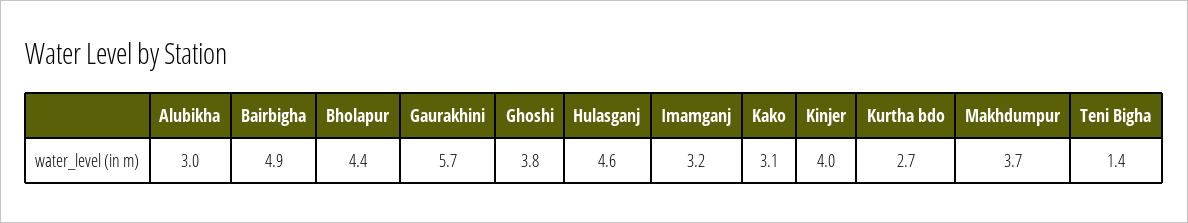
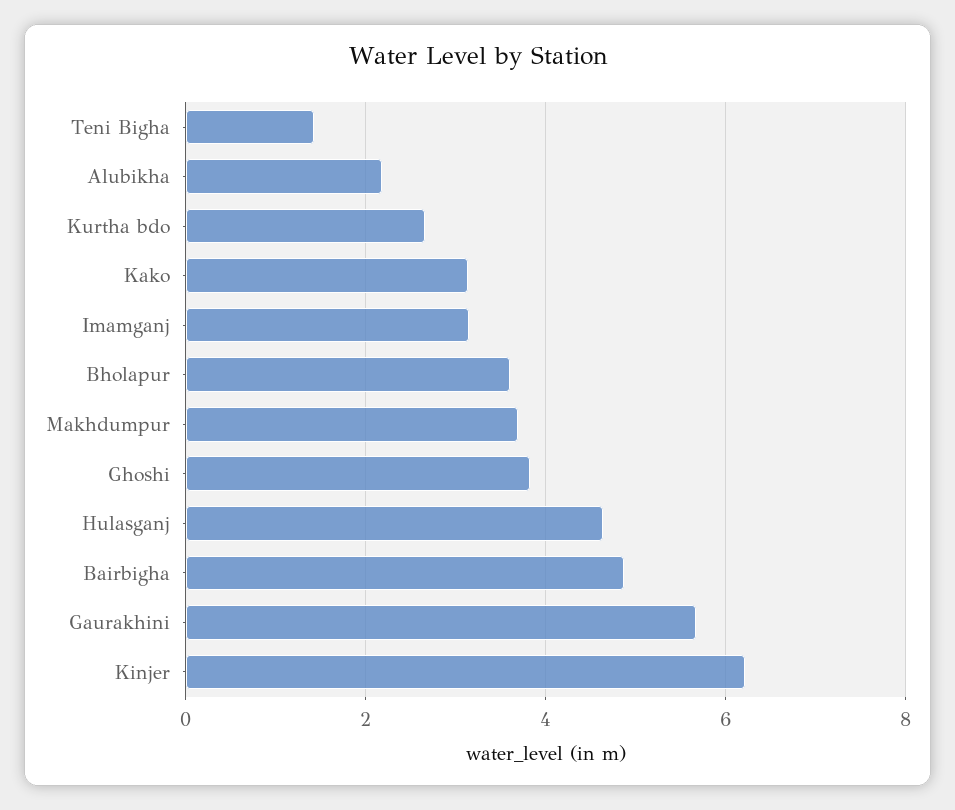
Alubikha: 3 -> 2.2
Bholapur: 4.4 -> 3.6
Kinjer: 4 -> 6.2

